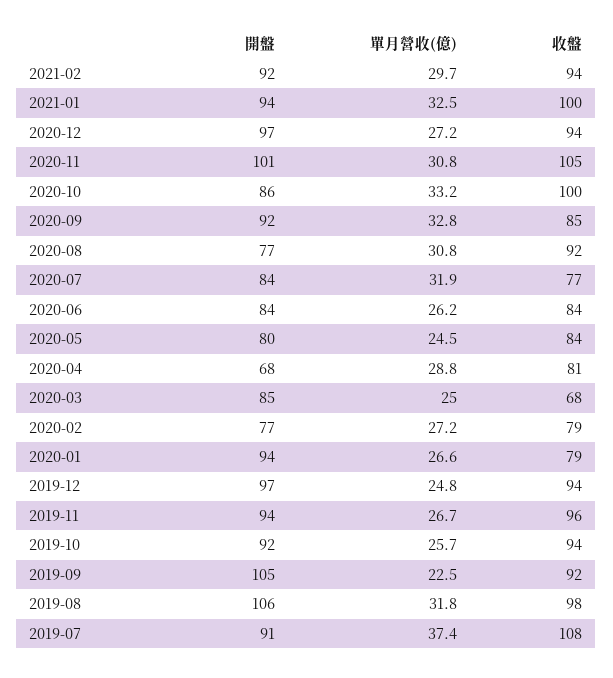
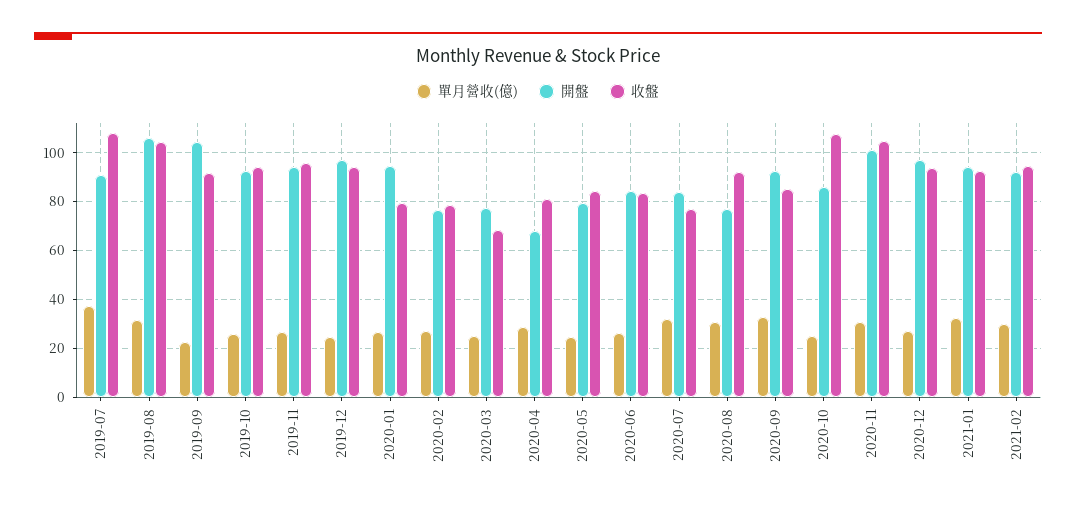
收盤, 2021-01: 100 -> 92.5
單月營收(億), 2020-10: 33.2 -> 25
收盤, 2020-10: 100 -> 107.5
開盤, 2020-03: 85 -> 77.5
收盤, 2019-08: 98 -> 105

